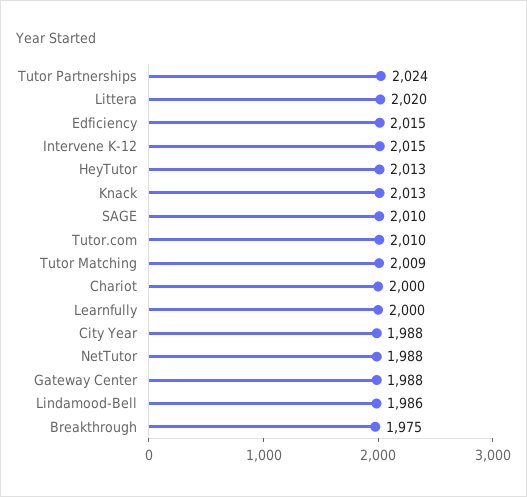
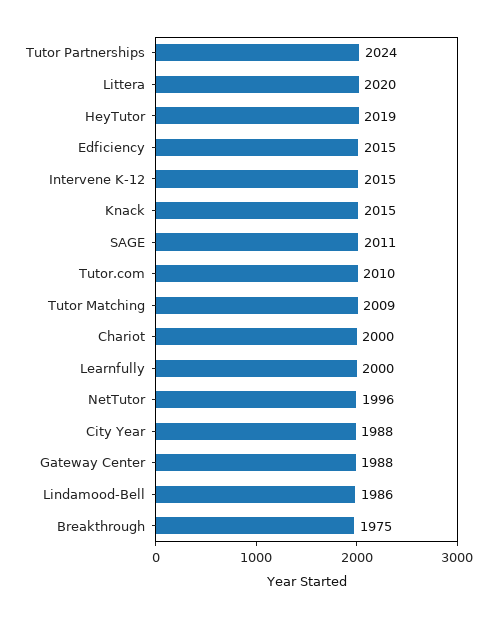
HeyTutor: 2013 -> 2019
Knack: 2013 -> 2015
SAGE: 2010 -> 2011
NetTutor: 1988 -> 1996

